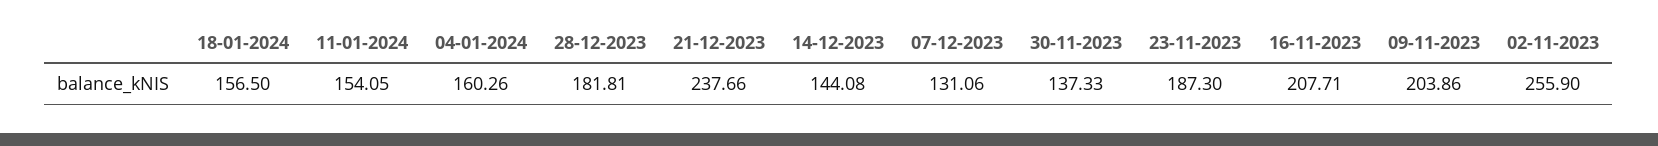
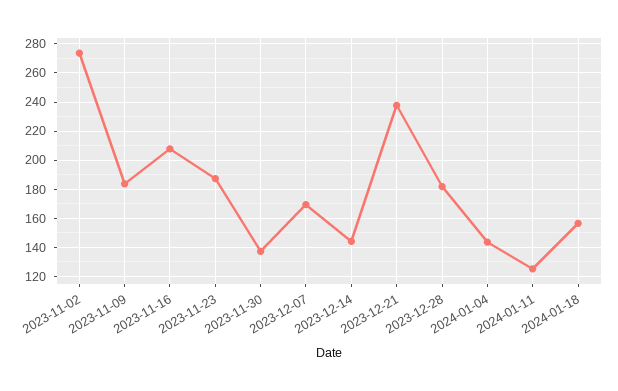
11-01-2024: 154.05 -> 125
04-01-2024: 160.26 -> 145
07-12-2023: 131.06 -> 170
09-11-2023: 203.86 -> 185
02-11-2023: 255.9 -> 275

